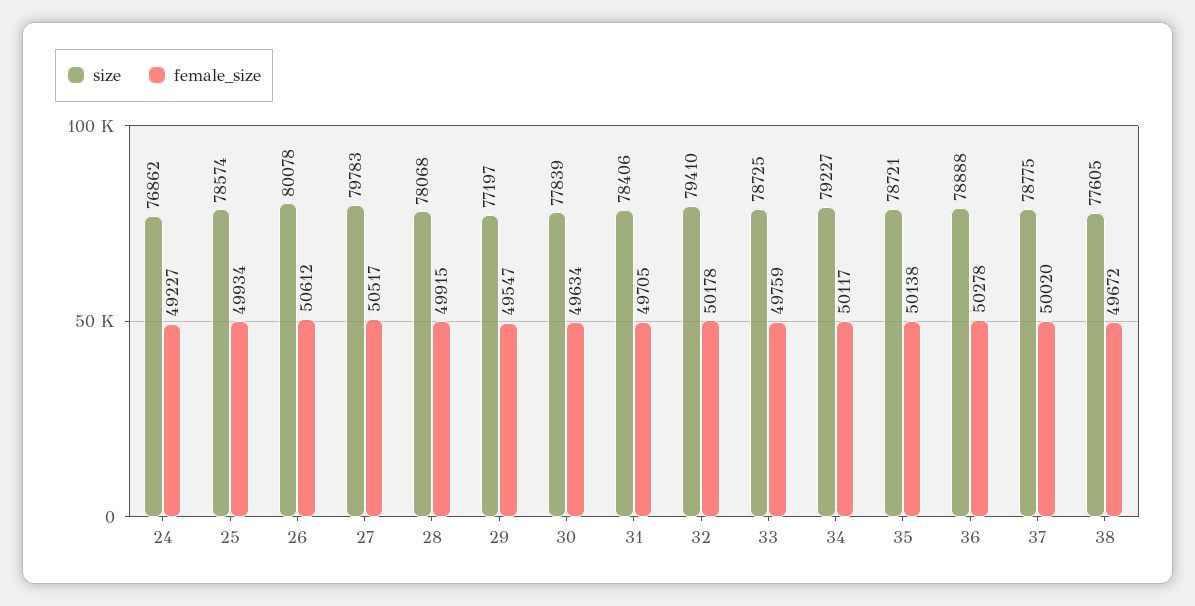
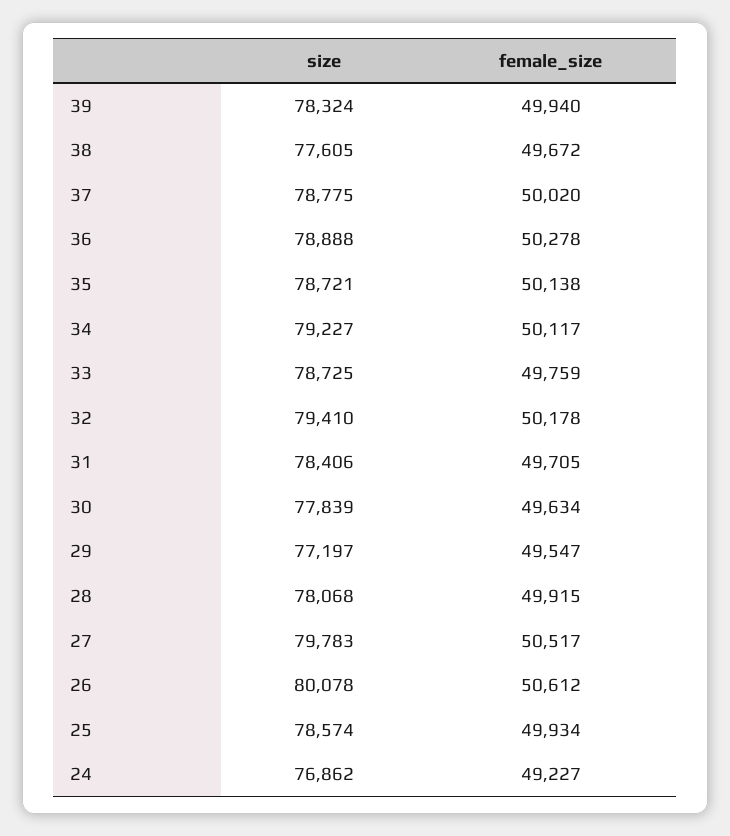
size, 39: none -> 78324
female_size, 39: none -> 49940

